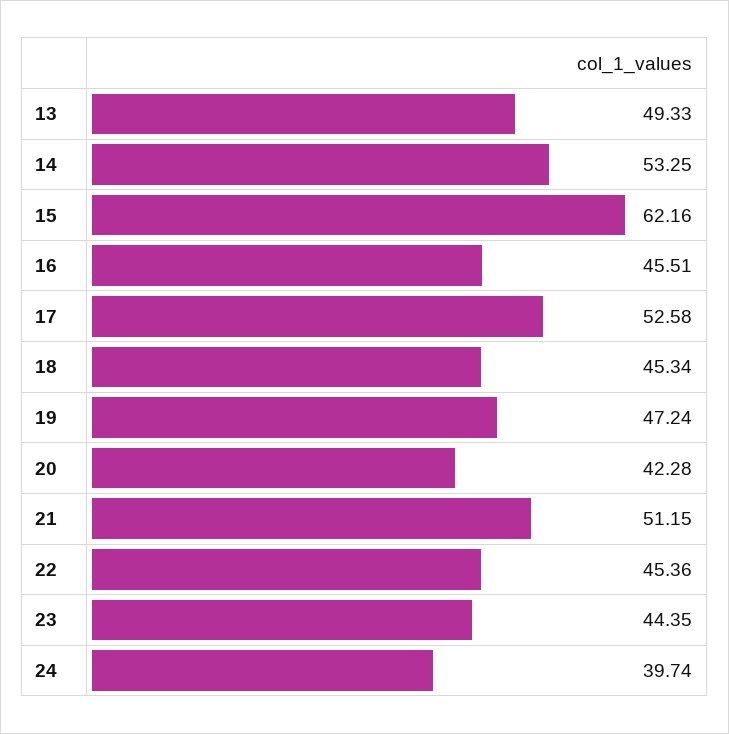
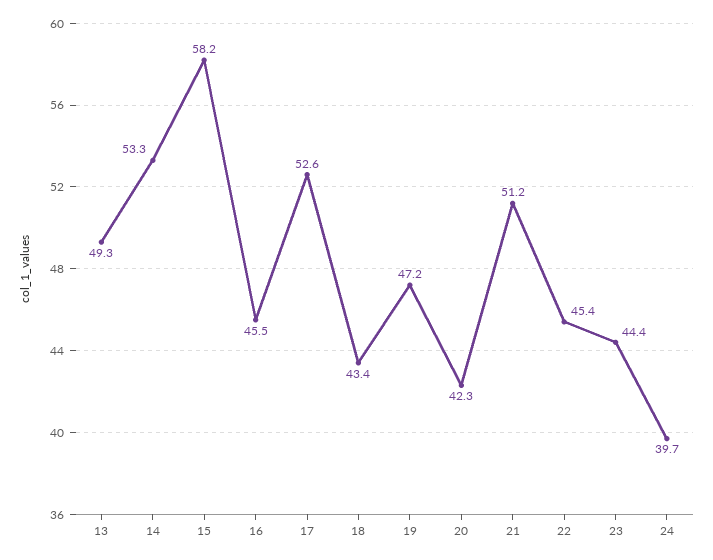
15: 62.16 -> 58.2
18: 45.34 -> 43.4

